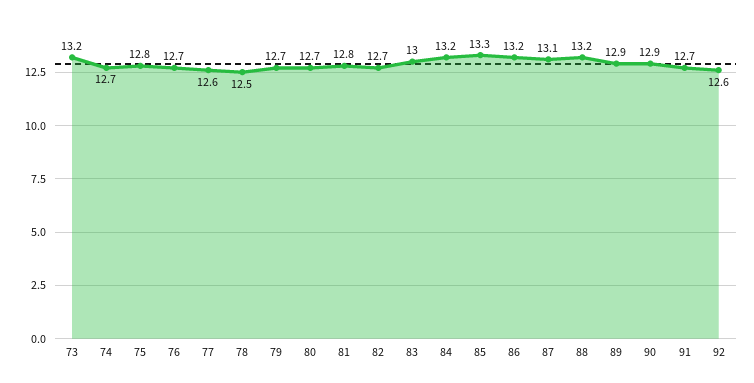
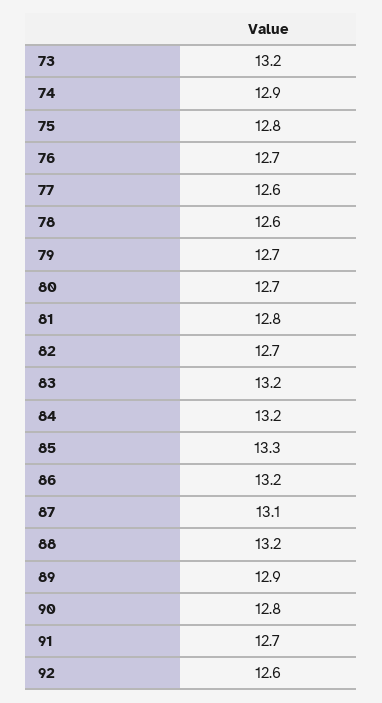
74: 12.7 -> 12.9
78: 12.5 -> 12.6
83: 13 -> 13.2
90: 12.9 -> 12.8

